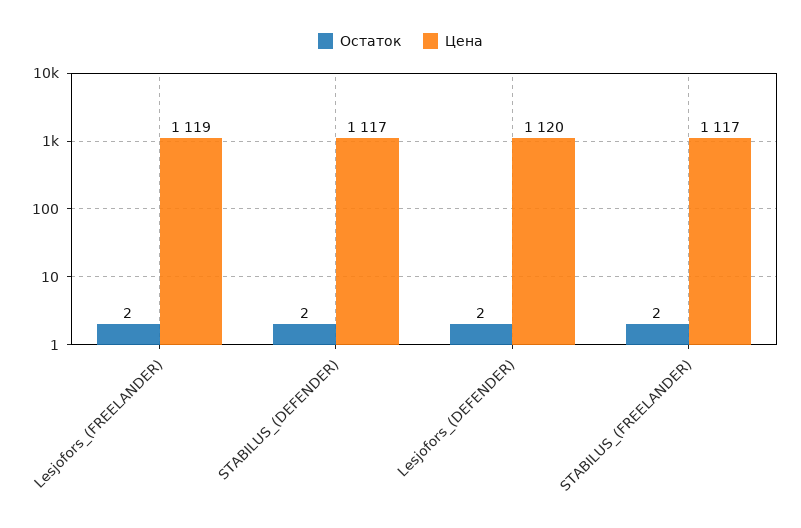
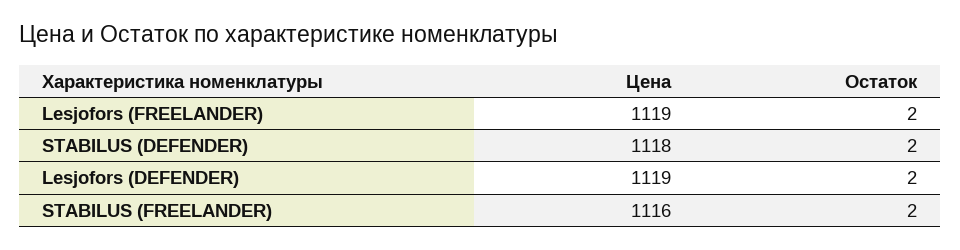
Цена, STABILUS_(DEFENDER): 1117 -> 1118
Цена, Lesjofors_(DEFENDER): 1120 -> 1119
Цена, STABILUS_(FREELANDER): 1117 -> 1116

